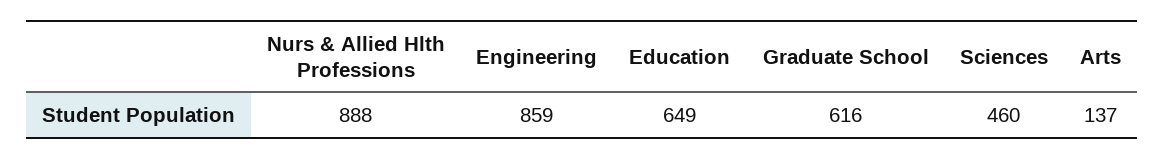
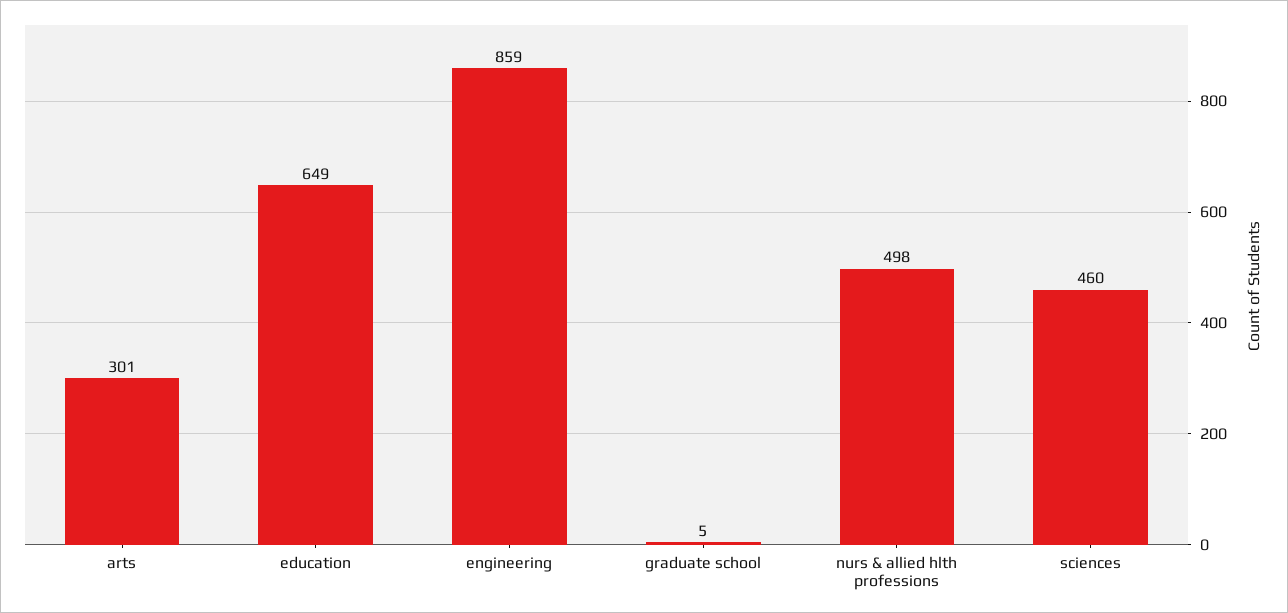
Nurs & Allied Hlth Professions: 888 -> 498
Graduate School: 616 -> 5
Arts: 137 -> 301

